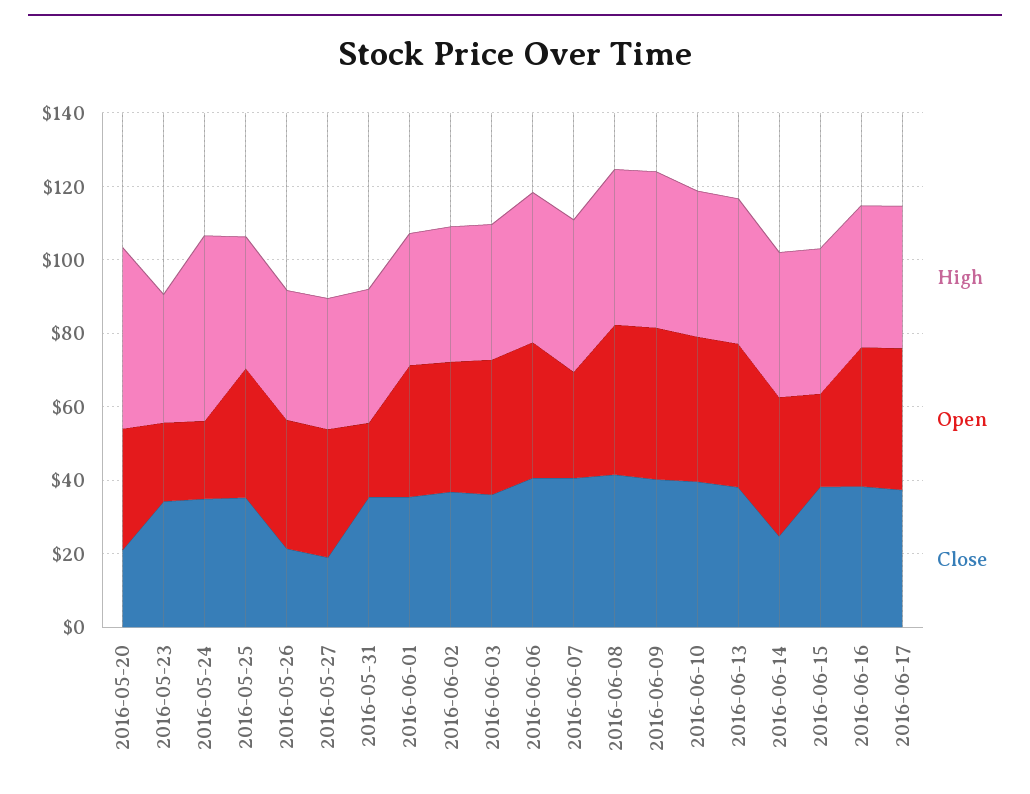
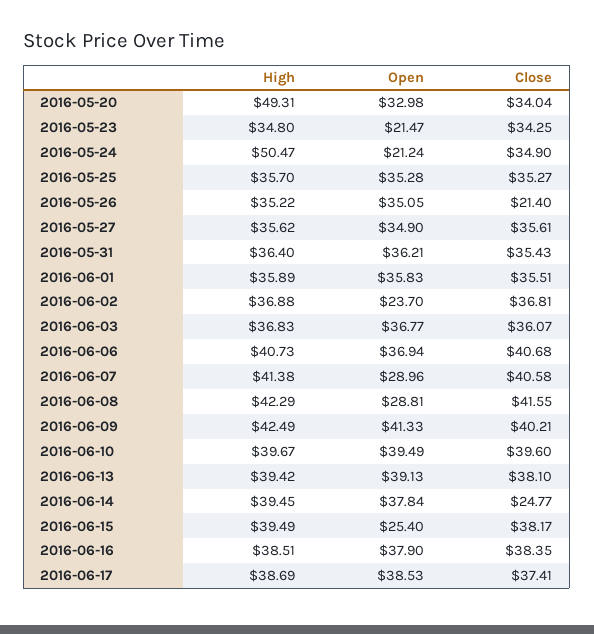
Close, 2016-05-20: 20 -> 34.04
Close, 2016-05-27: 20 -> 35.61
Open, 2016-05-31: 20 -> 36.21
Open, 2016-06-02: 35 -> 23.7
Open, 2016-06-08: 40 -> 28.81

